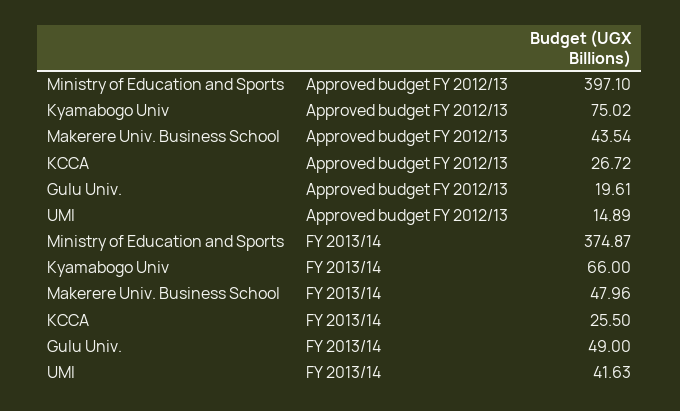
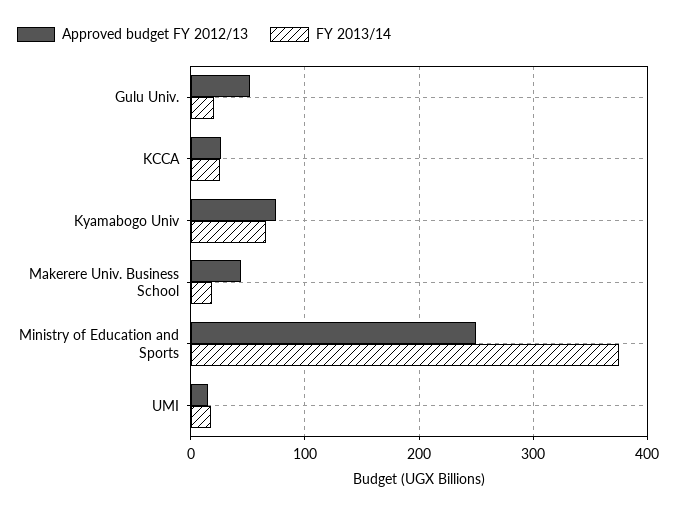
Approved budget FY 2012/13, Ministry of Education and Sports: 397.1 -> 250
Approved budget FY 2012/13, Gulu Univ.: 19.61 -> 50
FY 2013/14, Makerere Univ. Business School: 47.96 -> 20
FY 2013/14, Gulu Univ.: 49 -> 20
FY 2013/14, UMI: 41.63 -> 20

